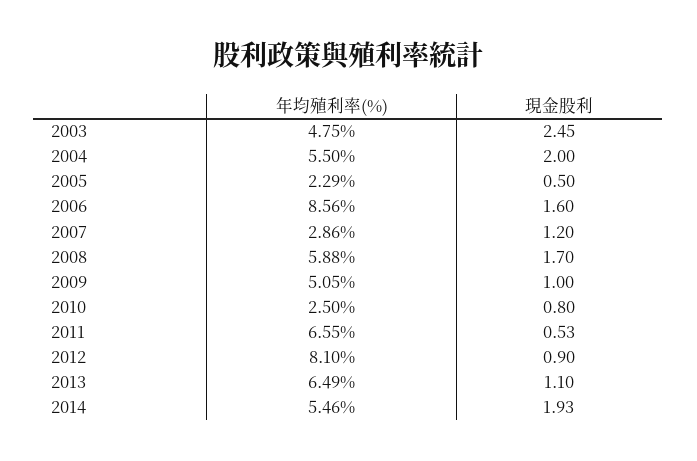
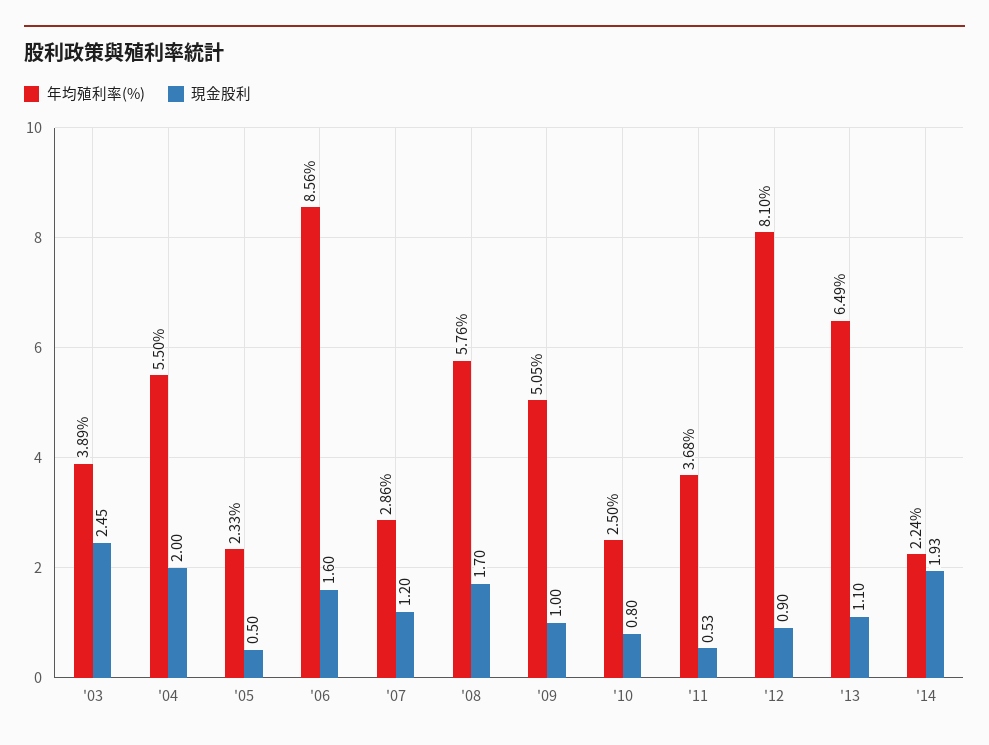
年均殖利率(%), 2003: 4.75 -> 3.89
年均殖利率(%), 2005: 2.29 -> 2.33
年均殖利率(%), 2008: 5.88 -> 5.76
年均殖利率(%), 2011: 6.55 -> 3.68
年均殖利率(%), 2014: 5.46 -> 2.24

